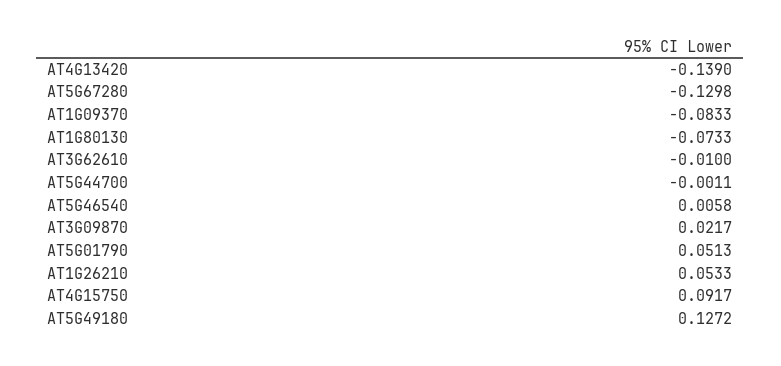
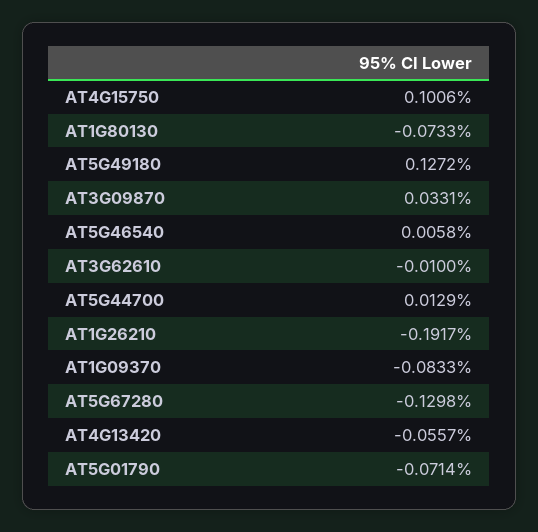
AT4G13420: -0.139 -> -0.0557
AT5G44700: -0.0011 -> 0.0129
AT3G09870: 0.0217 -> 0.0331
AT5G01790: 0.0513 -> -0.0714
AT1G26210: 0.0533 -> -0.1917
AT4G15750: 0.0917 -> 0.1006

